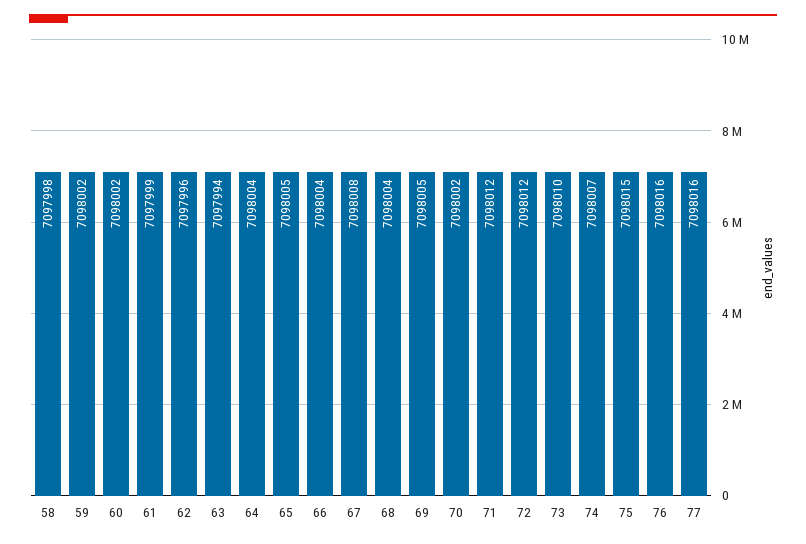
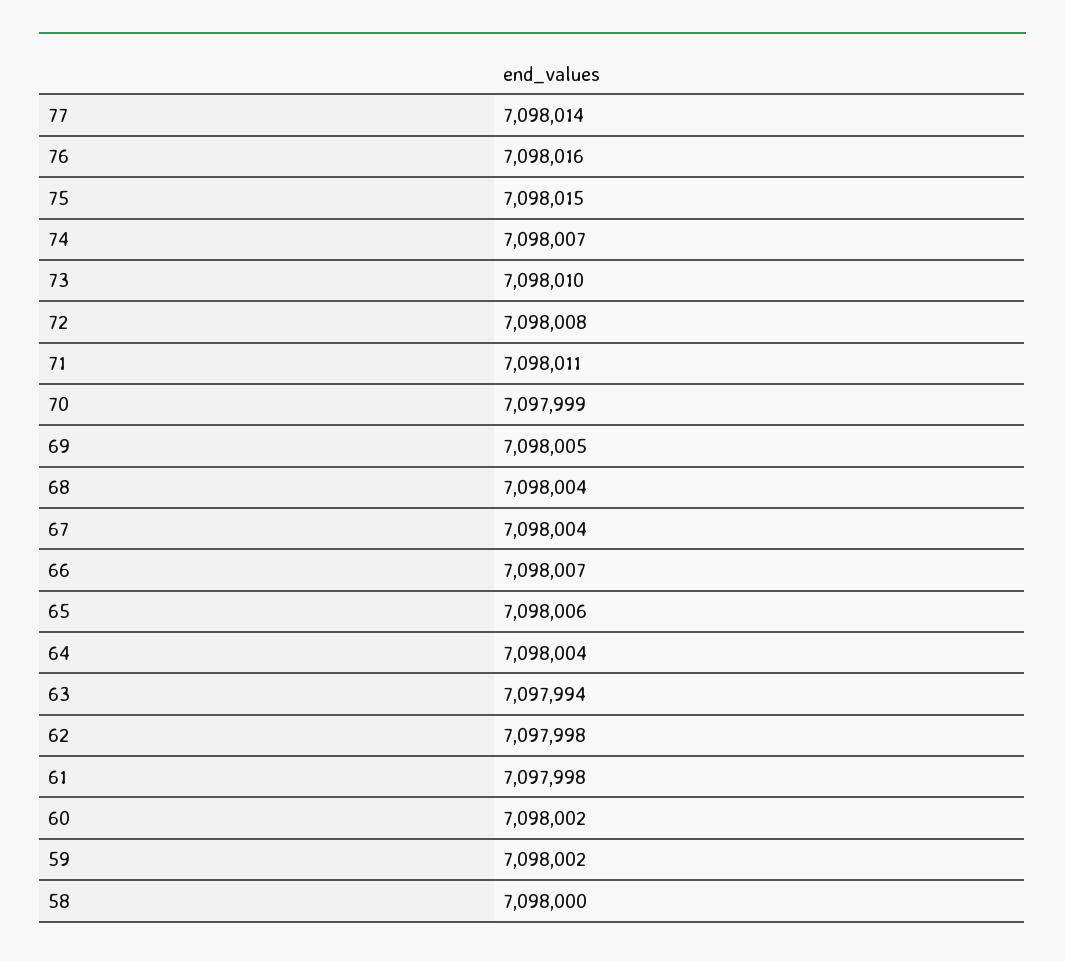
58: 7097998 -> 7098000
61: 7097999 -> 7097998
62: 7097996 -> 7097998
65: 7098005 -> 7098006
66: 7098004 -> 7098007
67: 7098008 -> 7098004
70: 7098002 -> 7097999
71: 7098012 -> 7098011
72: 7098012 -> 7098008
77: 7098016 -> 7098014

